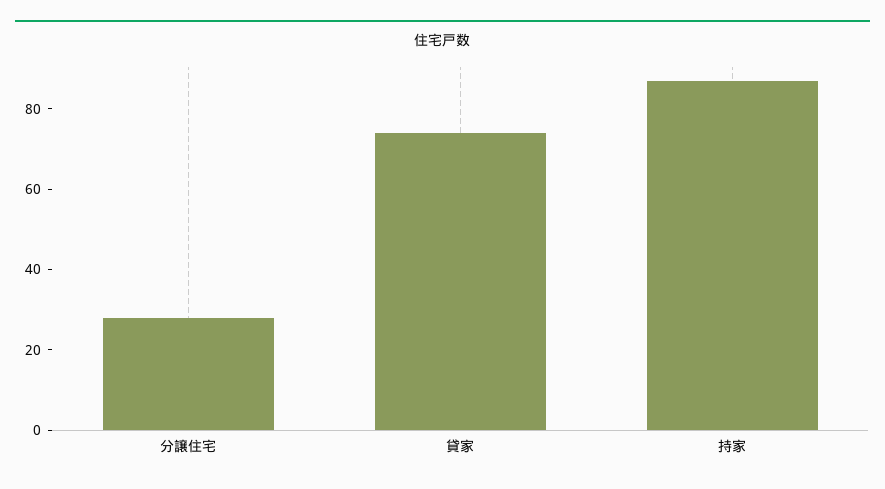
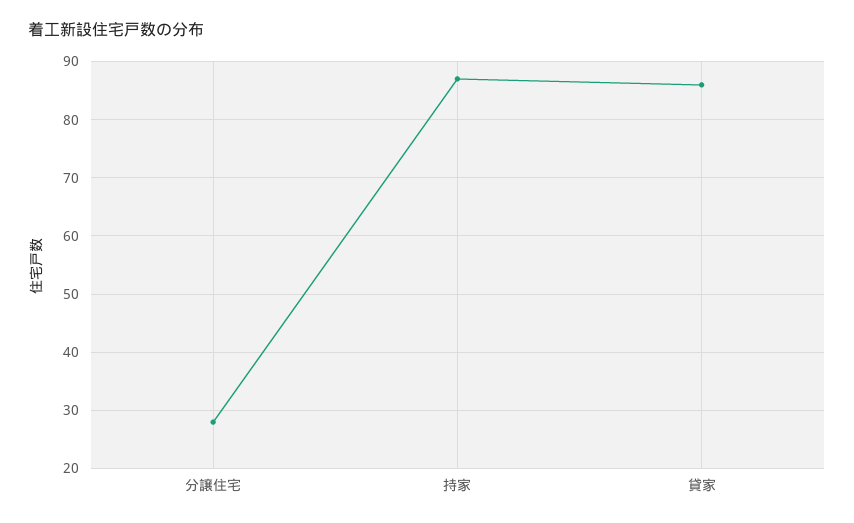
貸家: 75 -> 85

